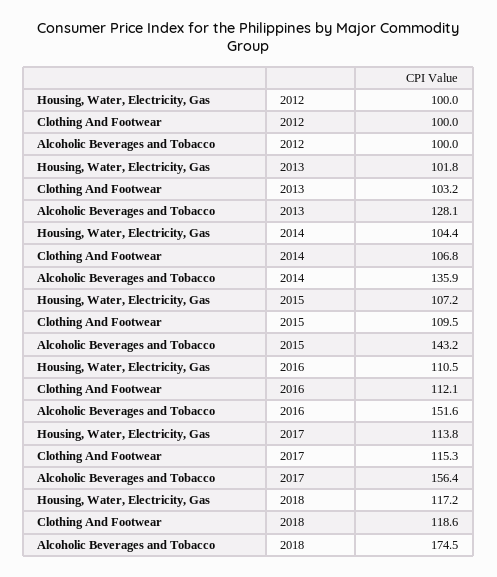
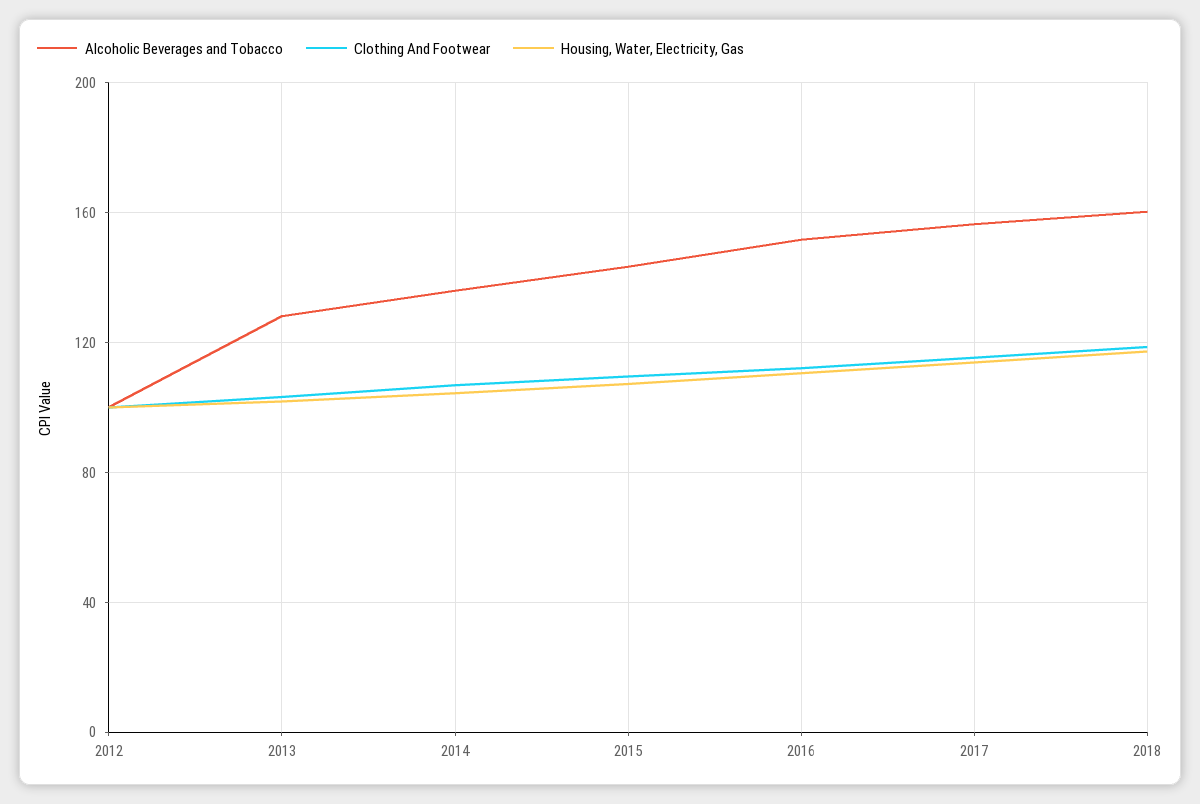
Alcoholic Beverages and Tobacco, 2018: 174.5 -> 160

